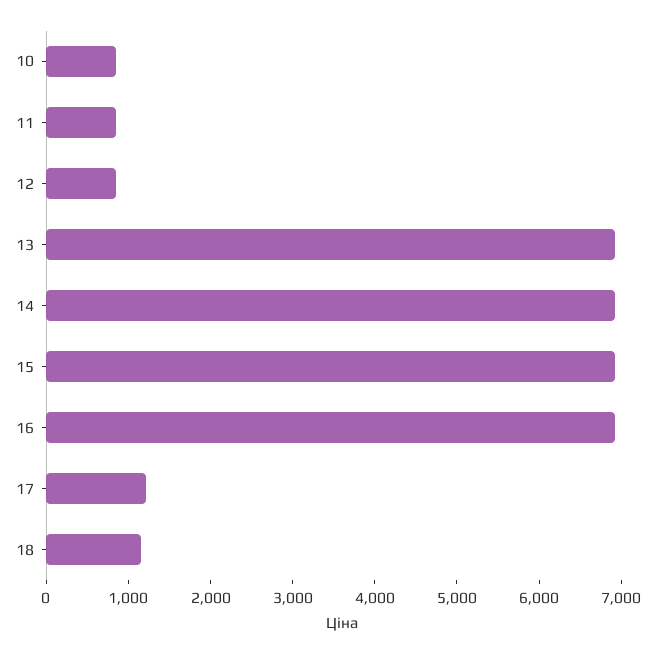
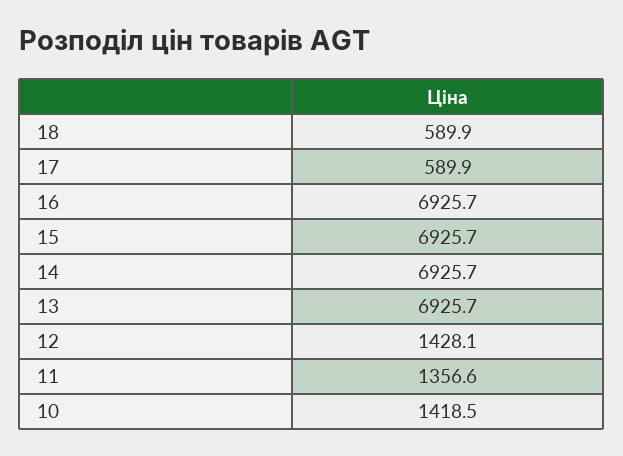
10: 800 -> 1418.5
11: 800 -> 1356.6
12: 800 -> 1428.1
17: 1200 -> 589.9
18: 1200 -> 589.9

